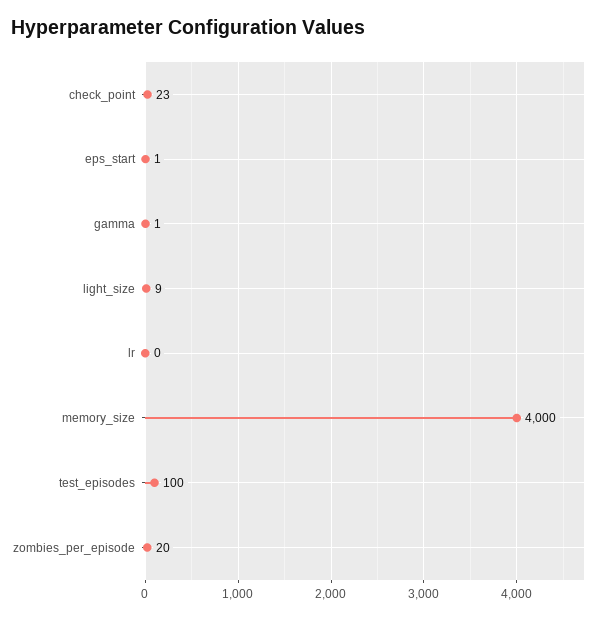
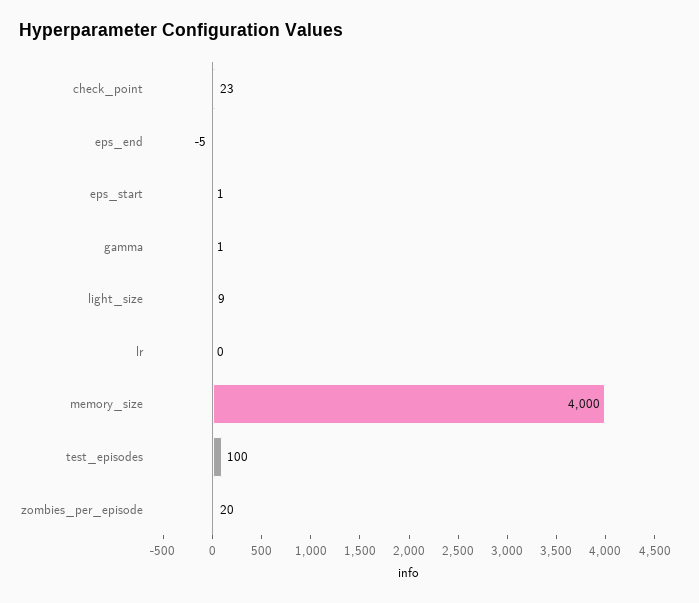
eps_end: none -> -5

